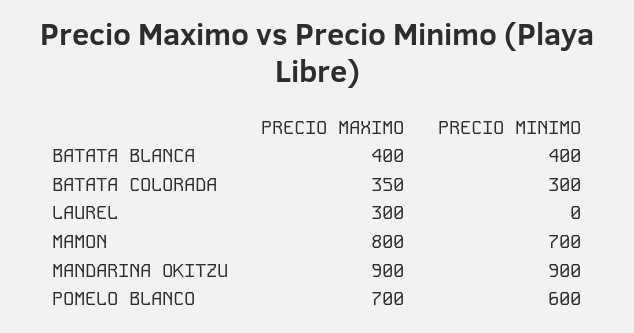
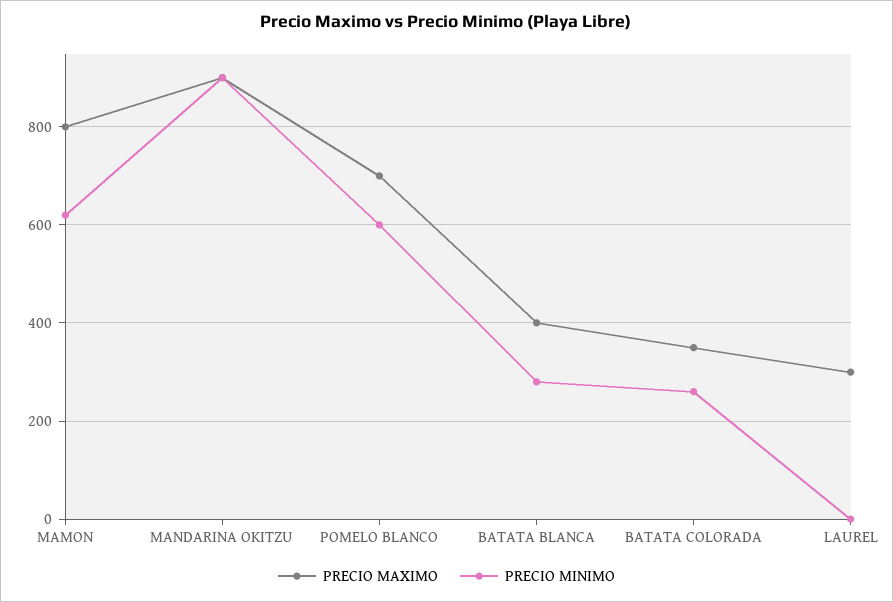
PRECIO MINIMO, BATATA BLANCA: 400 -> 280
PRECIO MINIMO, BATATA COLORADA: 300 -> 260
PRECIO MINIMO, MAMON: 700 -> 620

